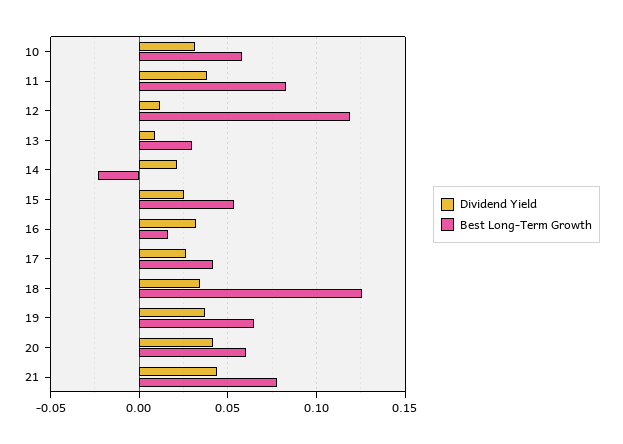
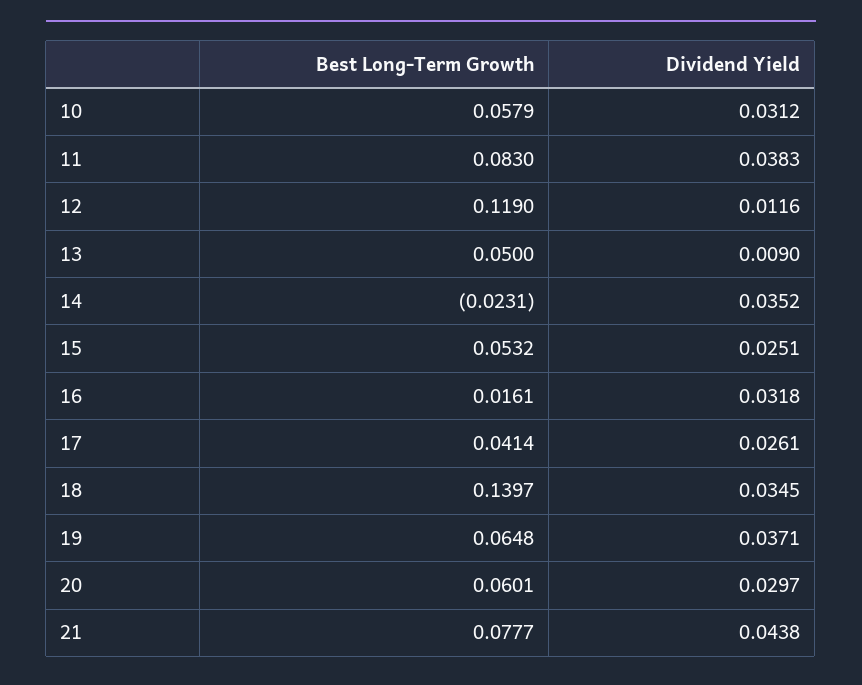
Best Long-Term Growth, 13: 0.03 -> 0.05
Dividend Yield, 14: 0.02 -> 0.0352
Best Long-Term Growth, 18: 0.125 -> 0.1397
Dividend Yield, 20: 0.04 -> 0.0297

